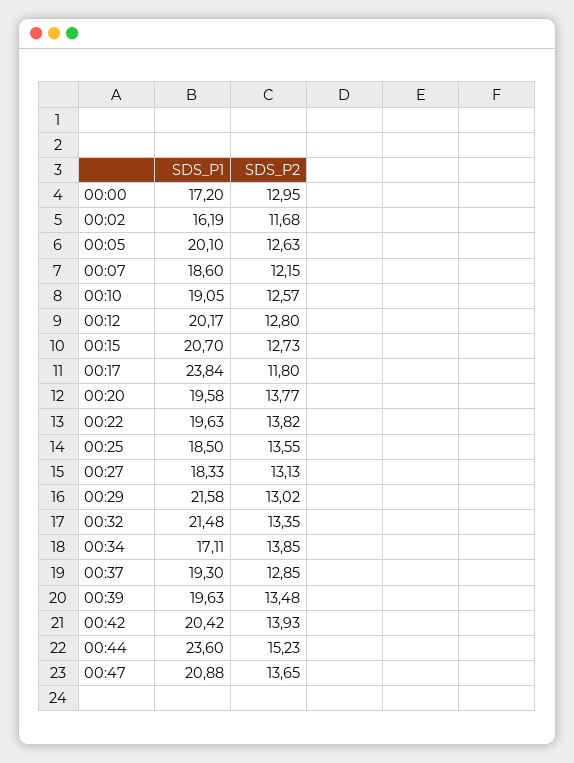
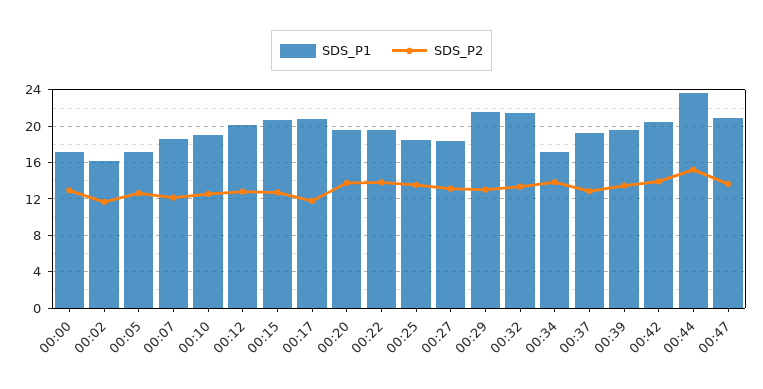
SDS_P1, 00:05: 20.1 -> 17
SDS_P1, 00:17: 23.84 -> 21

